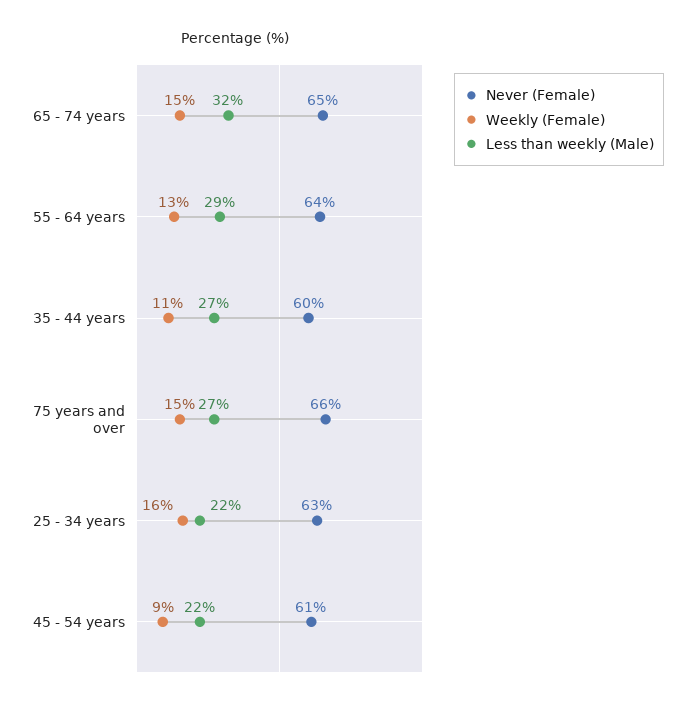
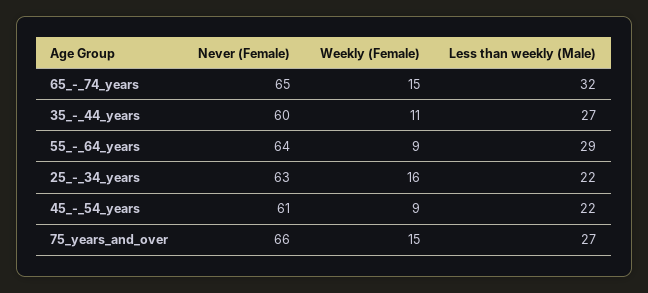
Weekly (Female), 55 - 64 years: 13 -> 9

